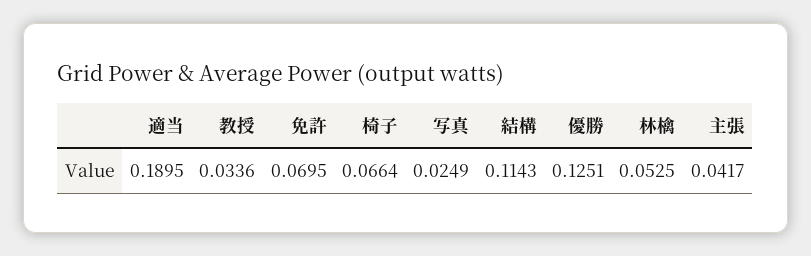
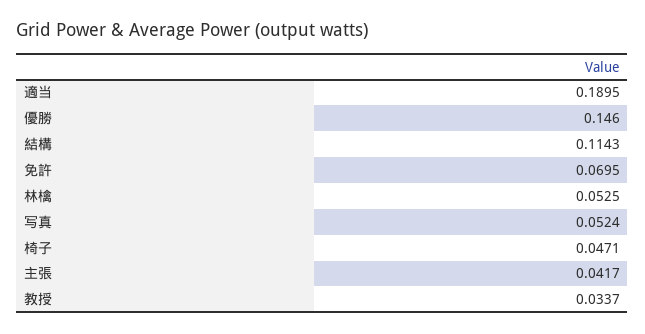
教授: 0.0336 -> 0.0337
椅子: 0.0664 -> 0.0471
写真: 0.0249 -> 0.0524
優勝: 0.1251 -> 0.146

